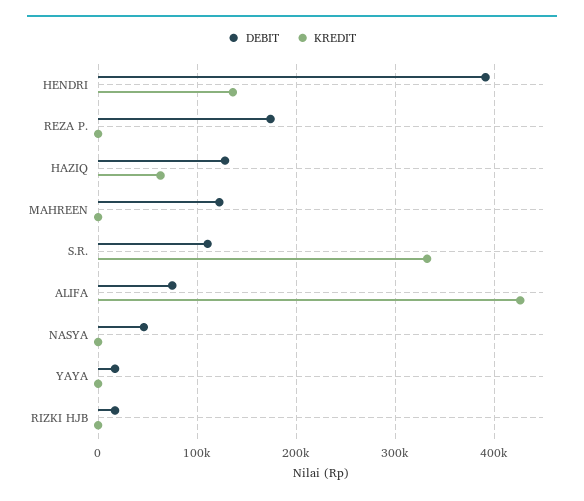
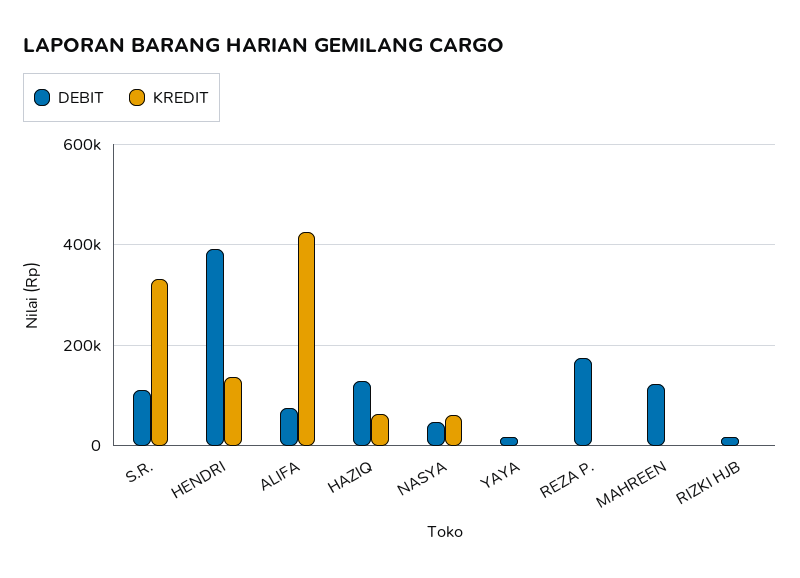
KREDIT, NASYA: 0 -> 60000

